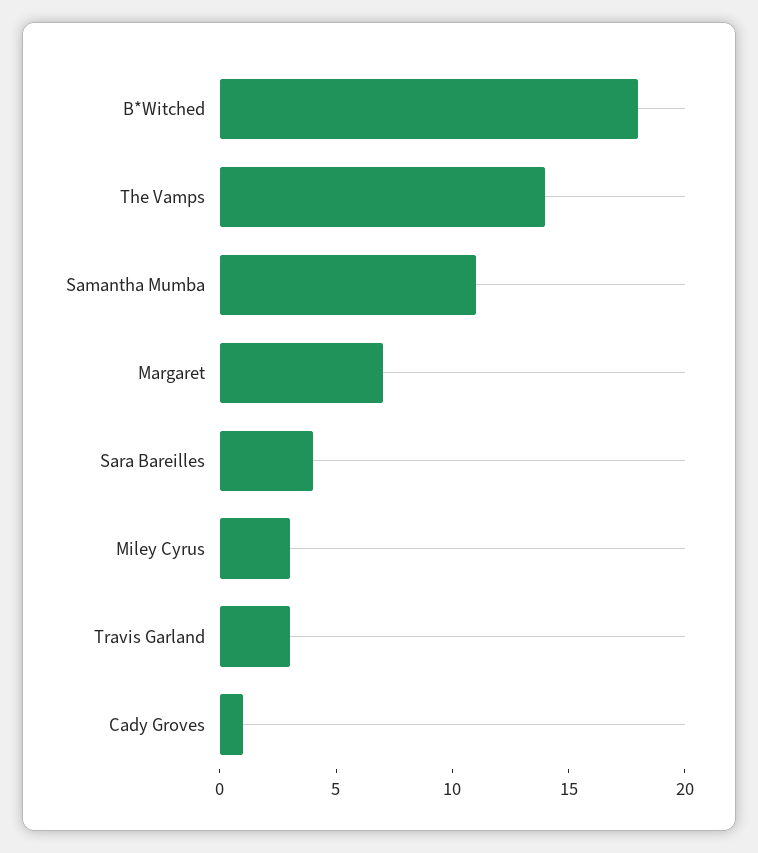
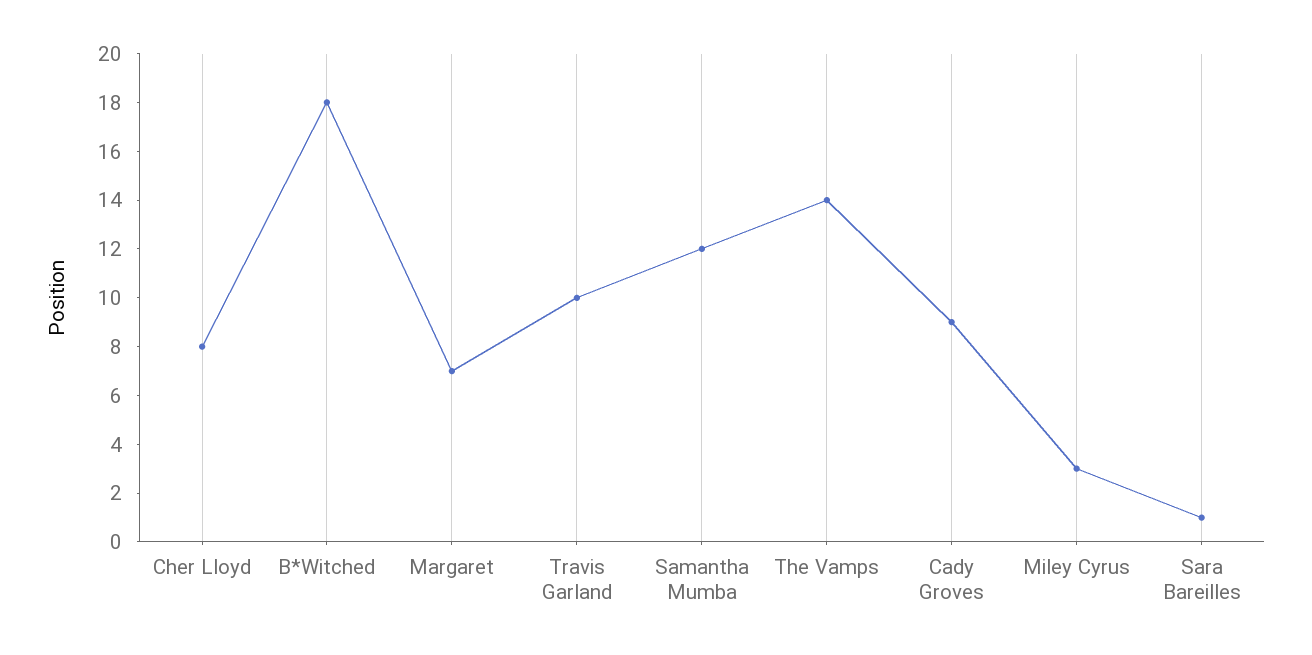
Samantha Mumba: 11 -> 12
Sara Bareilles: 4 -> 1
Travis Garland: 3 -> 10
Cady Groves: 1 -> 9
Cher Lloyd: none -> 8

